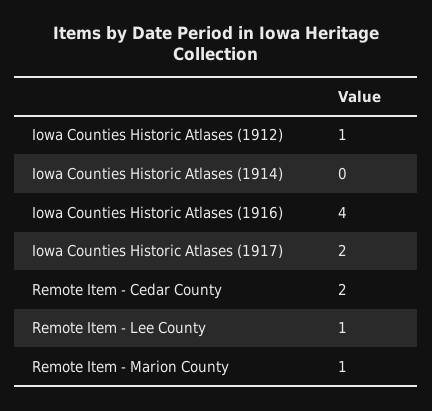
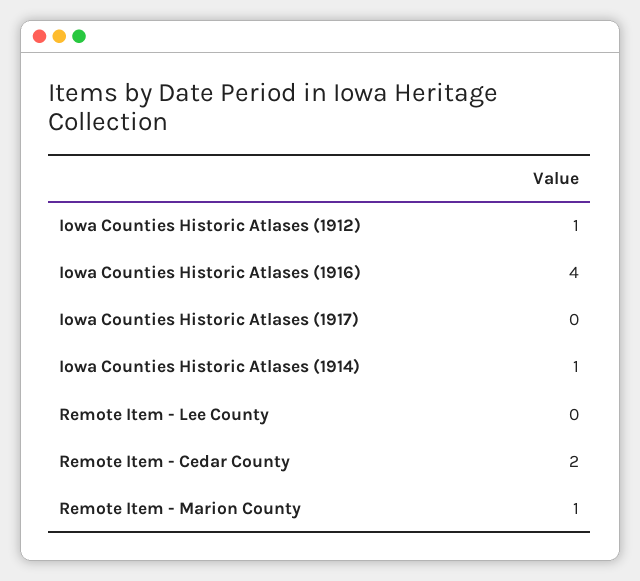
Iowa Counties Historic Atlases (1914): 0 -> 1
Iowa Counties Historic Atlases (1917): 2 -> 0
Remote Item - Lee County: 1 -> 0

